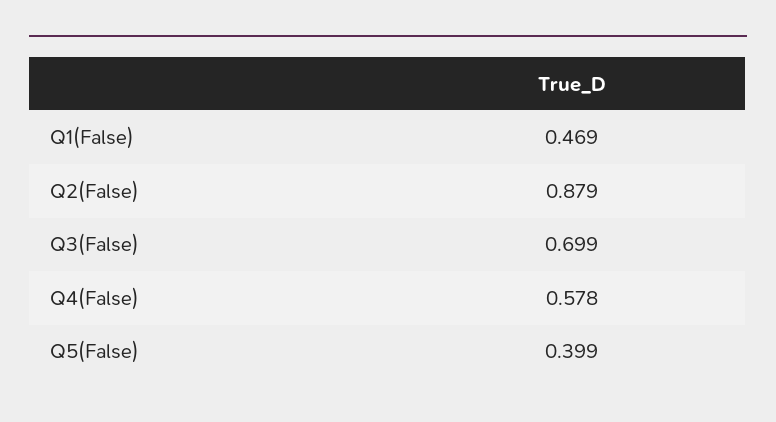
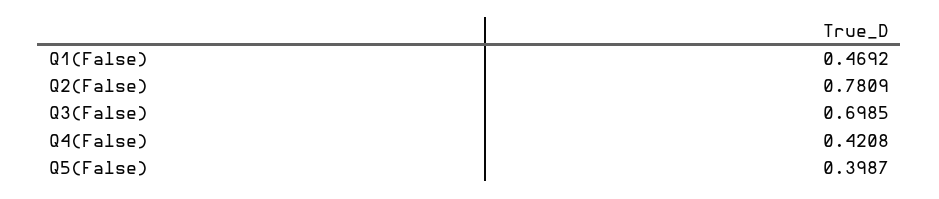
Q2(False): 0.879 -> 0.7809
Q4(False): 0.578 -> 0.4208

